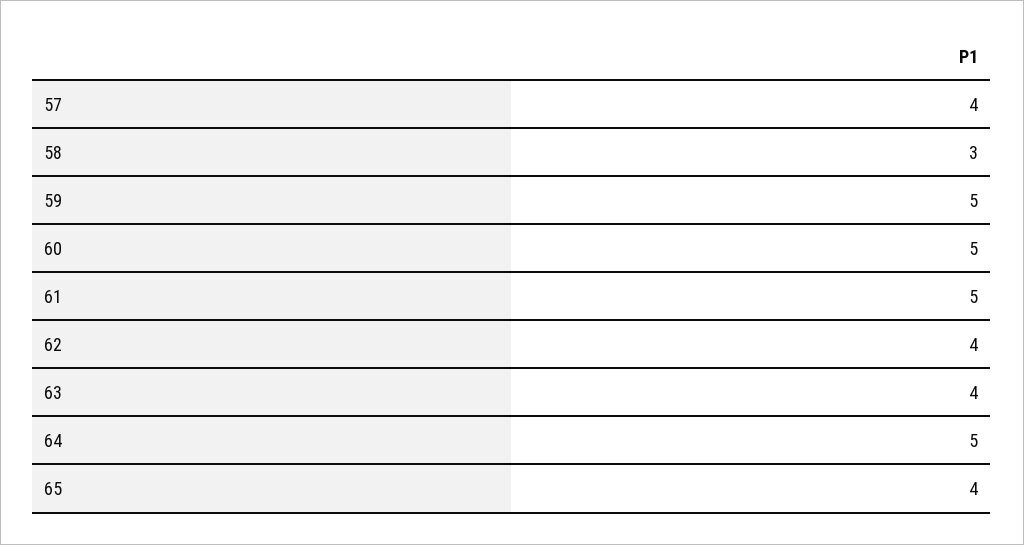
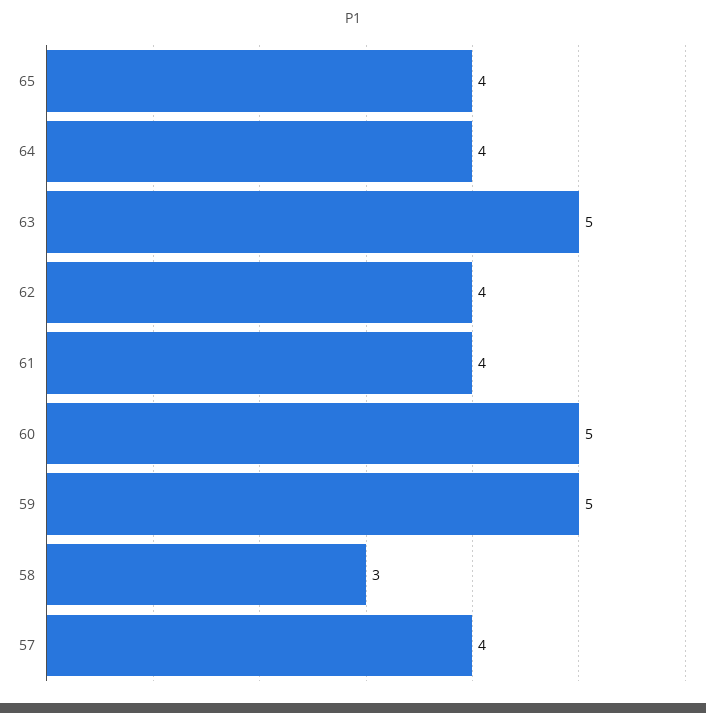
61: 5 -> 4
63: 4 -> 5
64: 5 -> 4

